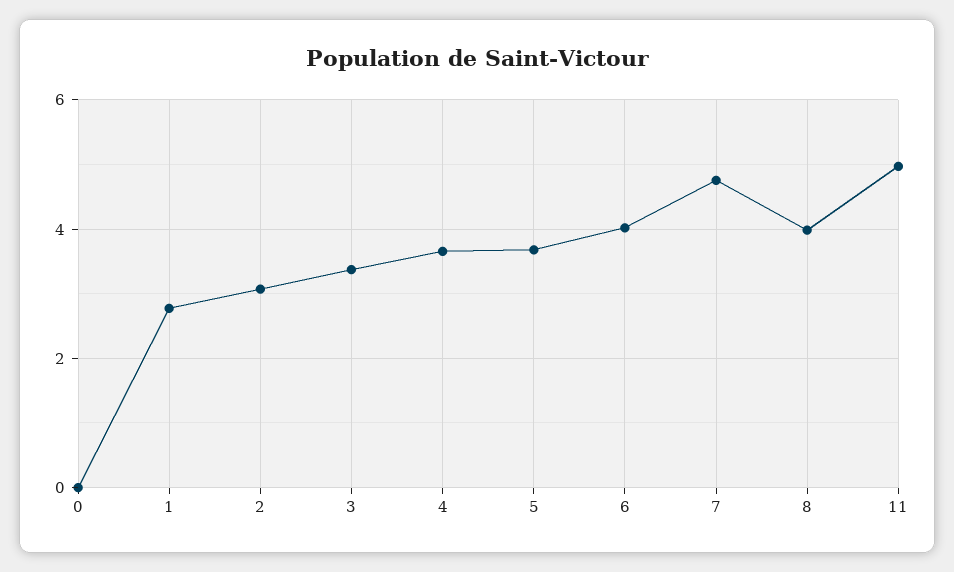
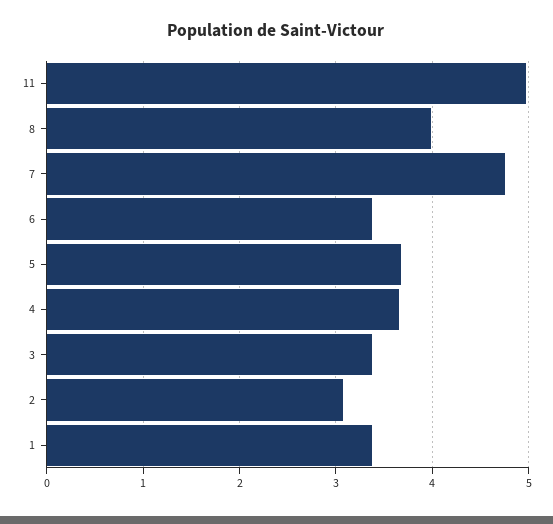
0: 0 -> none
1: 2.8 -> 3.4
6: 4 -> 3.4

